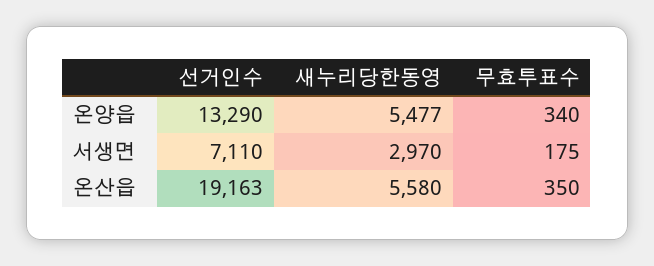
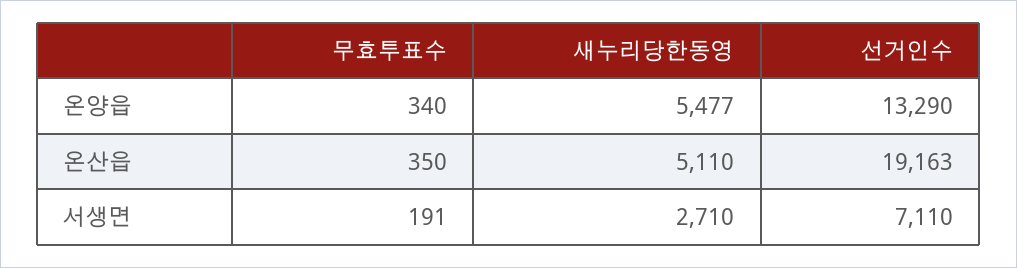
새누리당한동영, 서생면: 2970 -> 2710
무효투표수, 서생면: 175 -> 191
새누리당한동영, 온산읍: 5580 -> 5110

